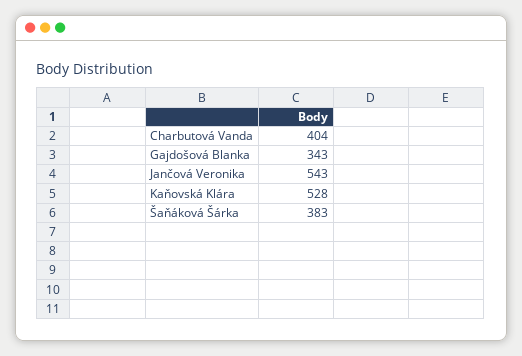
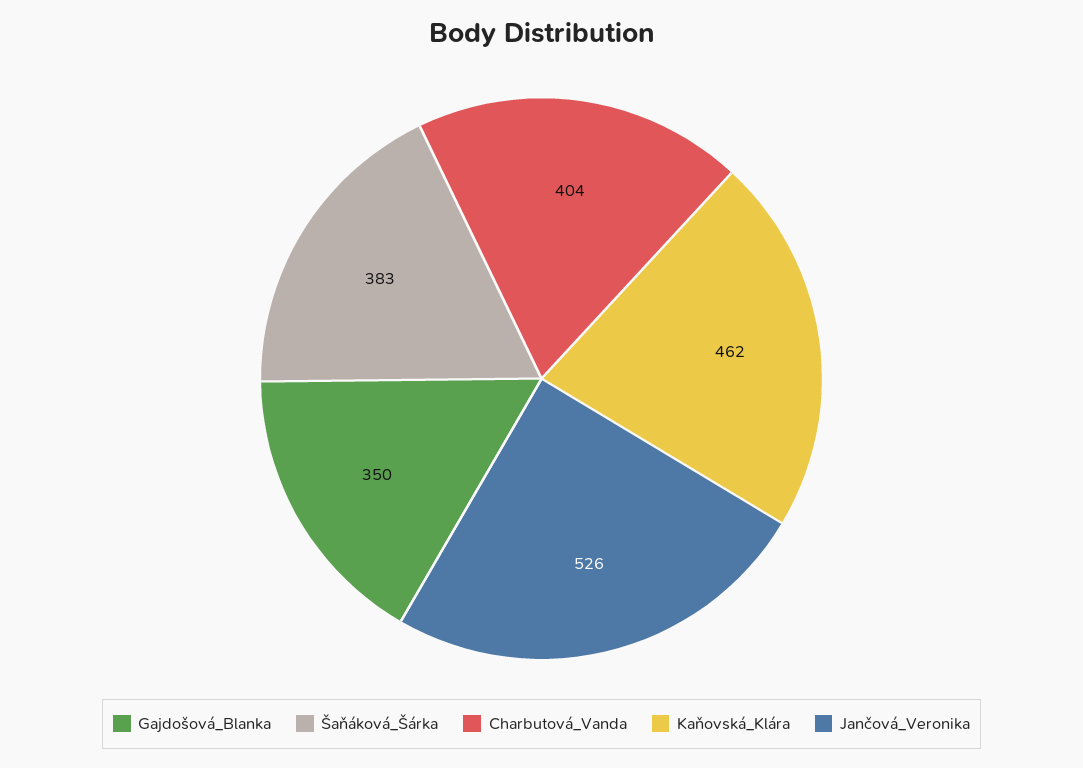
Gajdošová Blanka: 343 -> 350
Jančová Veronika: 543 -> 526
Kaňovská Klára: 528 -> 462

